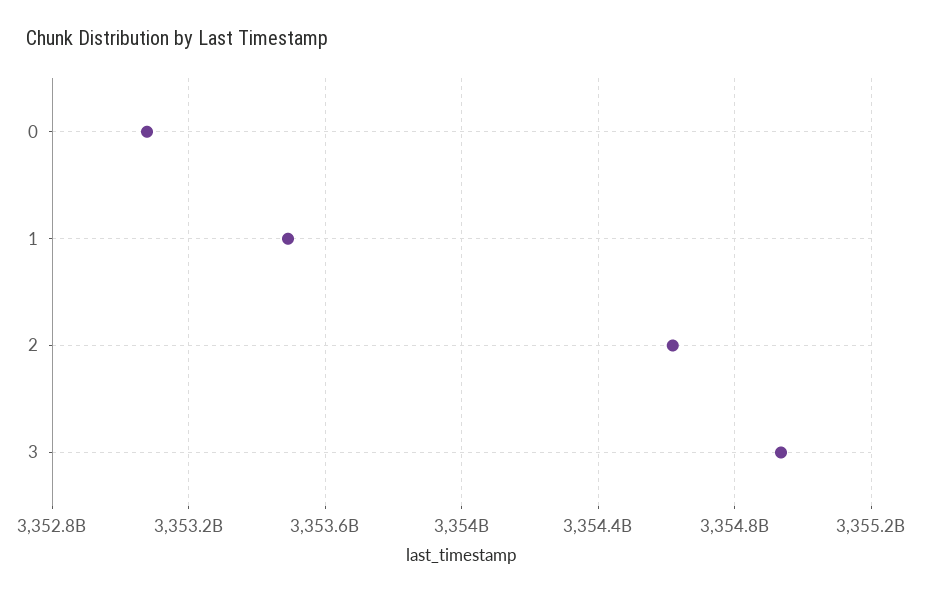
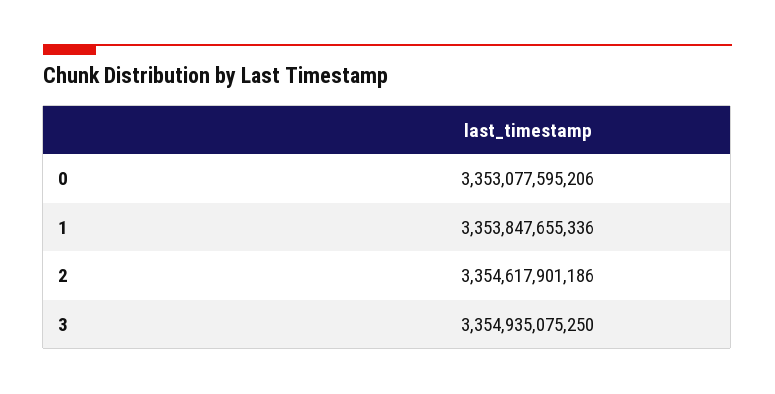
1: 3353500000000 -> 3353847655336

